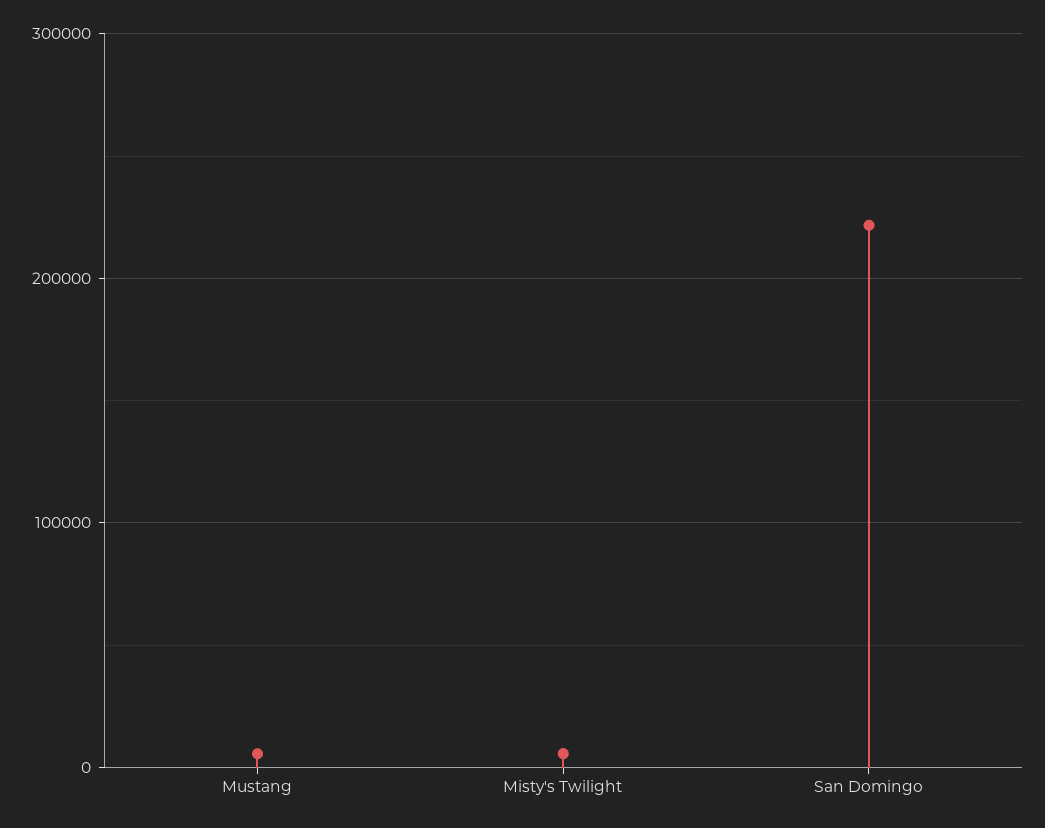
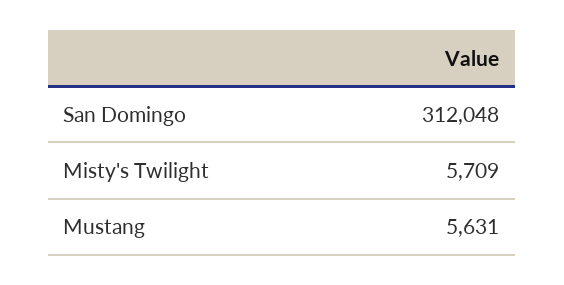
San Domingo: 220000 -> 312048

